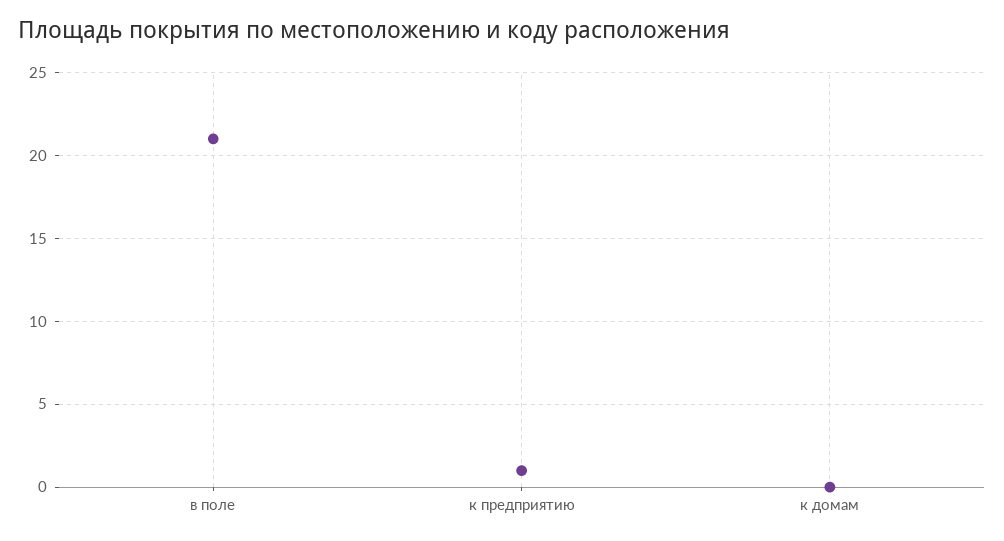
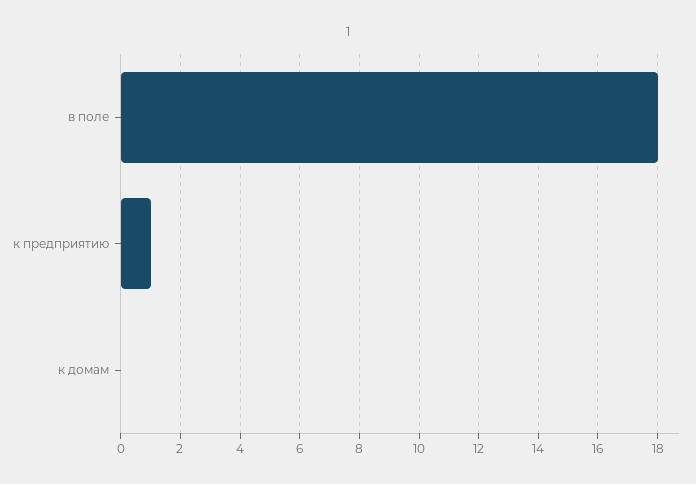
в поле: 21 -> 18

